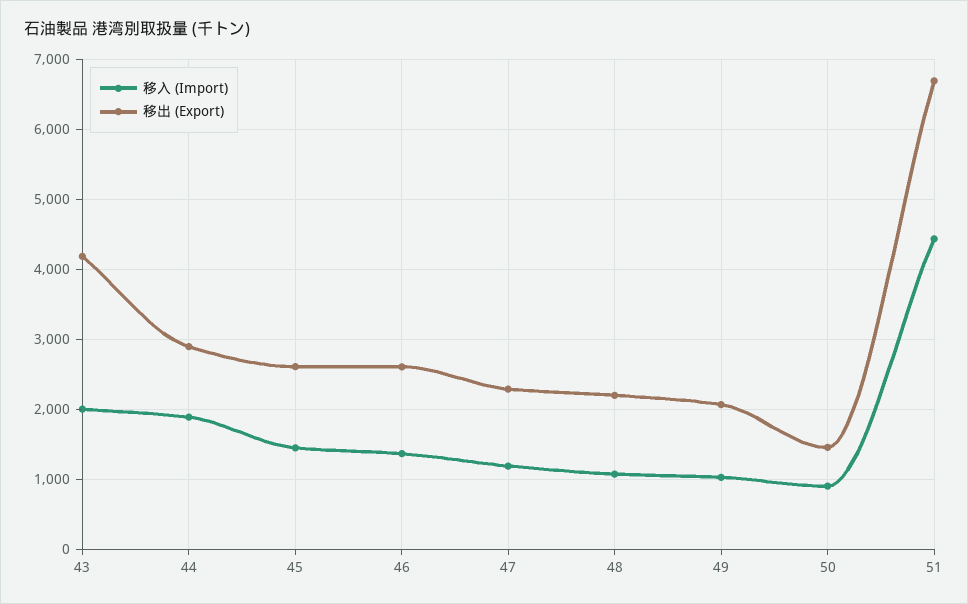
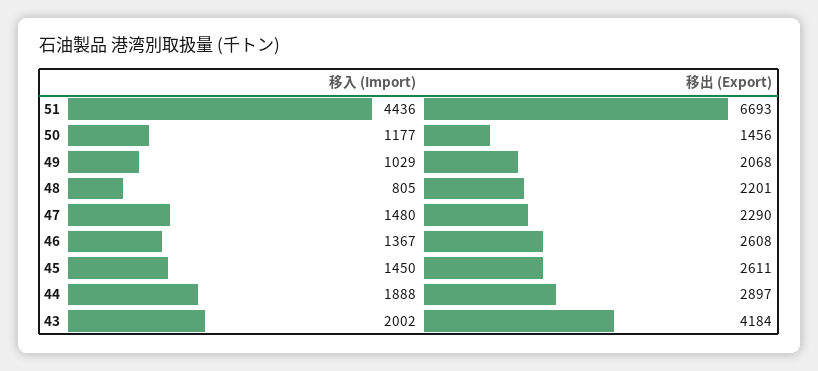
移入 (Import), 47: 1200 -> 1480
移入 (Import), 48: 1100 -> 805
移入 (Import), 50: 900 -> 1177

